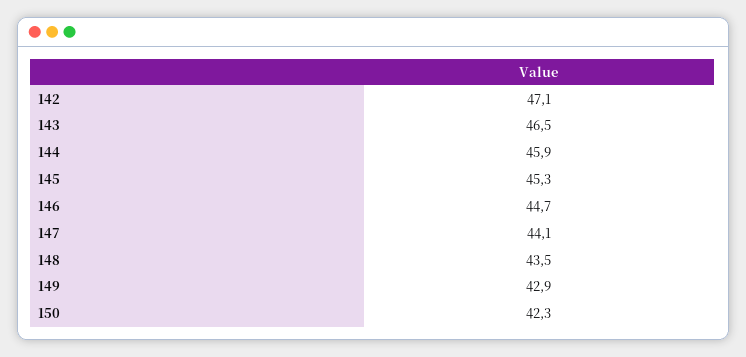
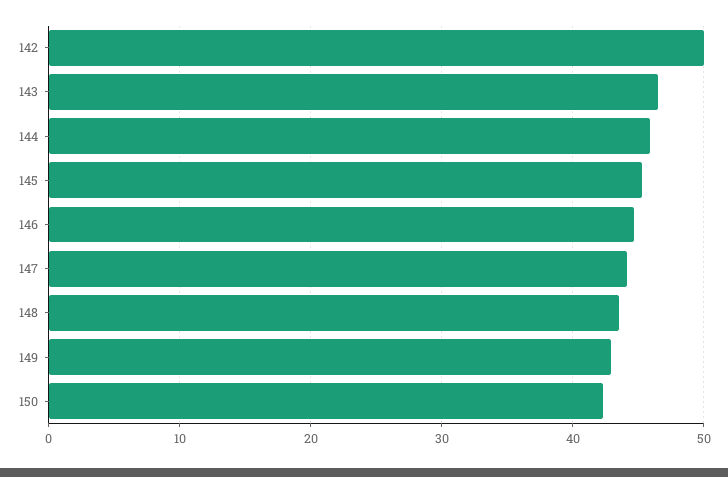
142: 47.1 -> 50

